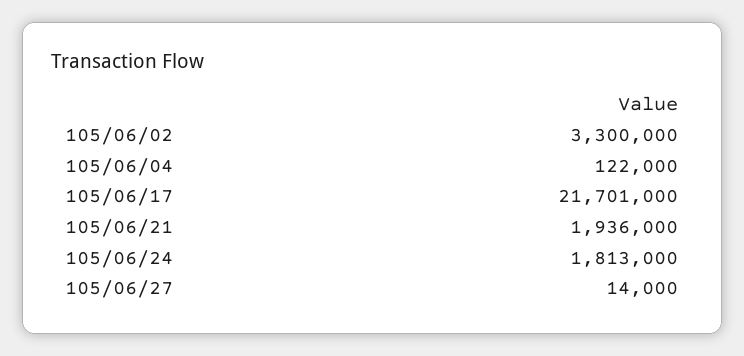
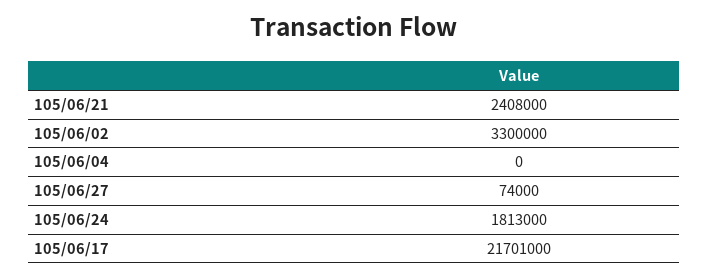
105/06/04: 122000 -> 0
105/06/21: 1936000 -> 2408000
105/06/27: 14000 -> 74000

